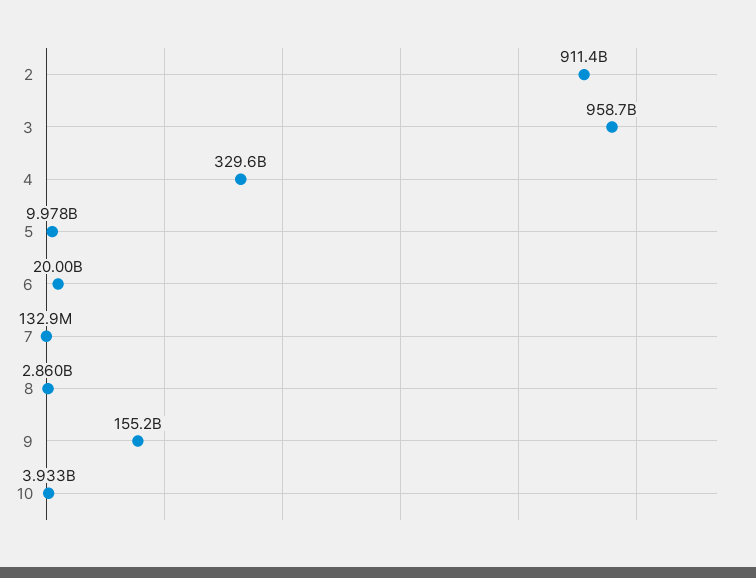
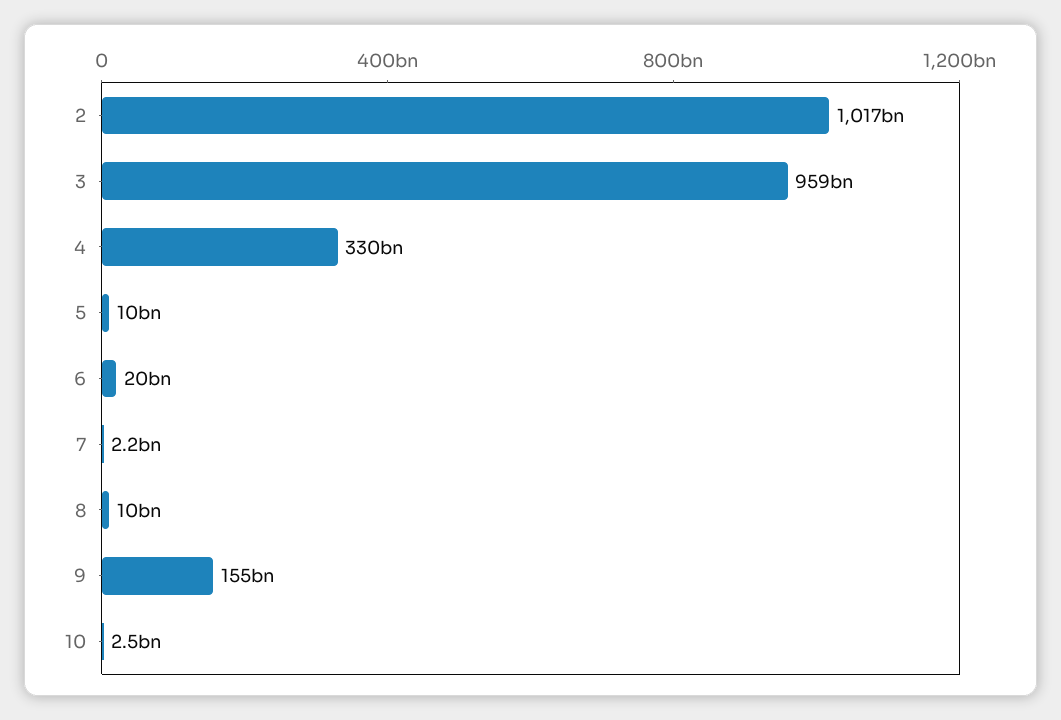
2: 911400000000 -> 1017000000000
7: 132900000 -> 2200000000
8: 2860000000 -> 10000000000
10: 3933000000 -> 2500000000

